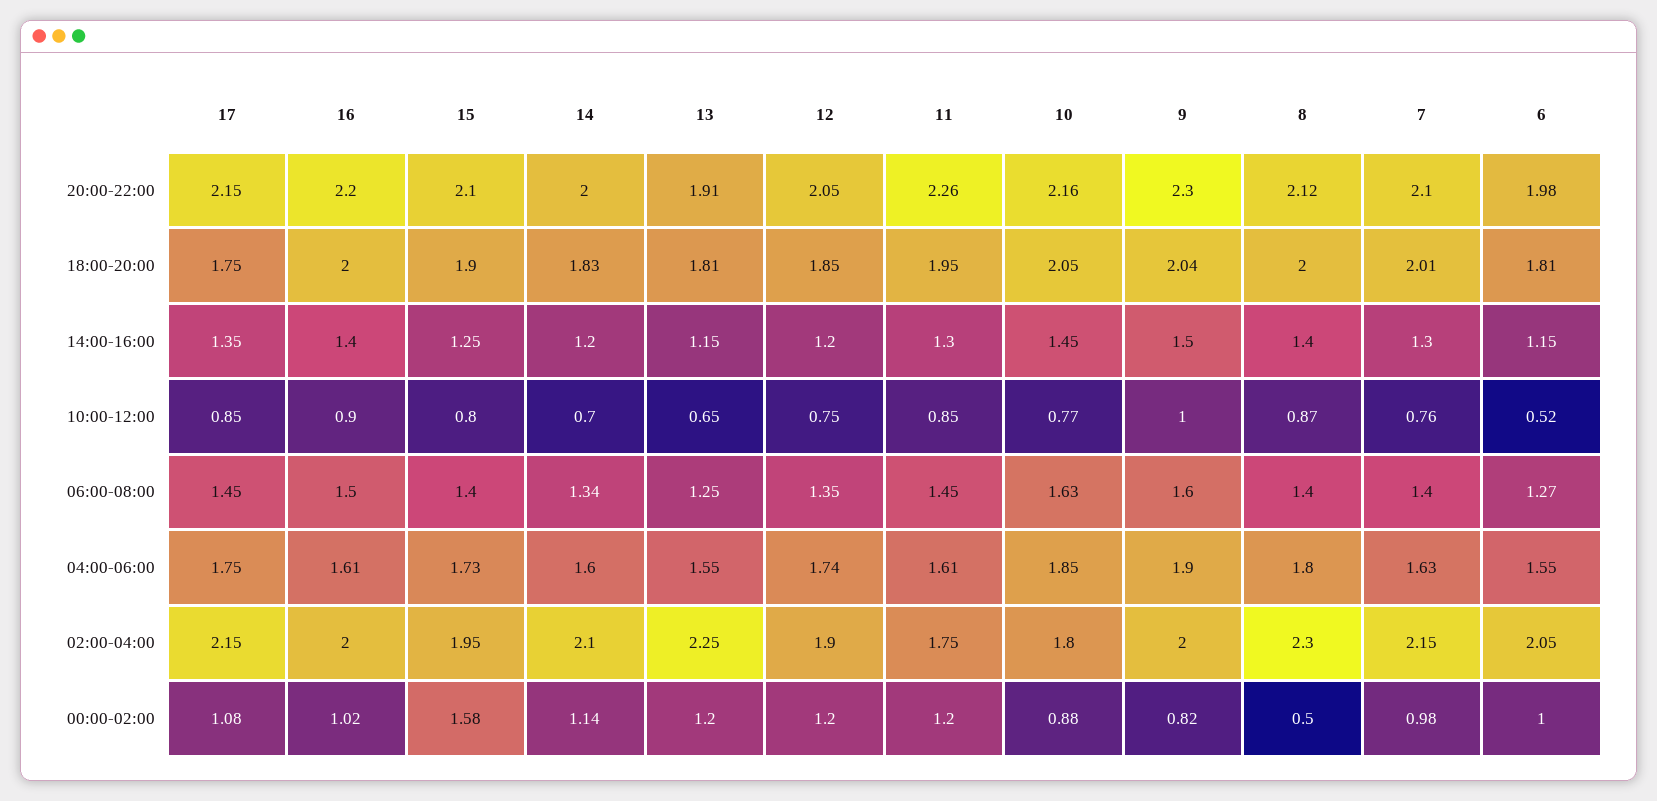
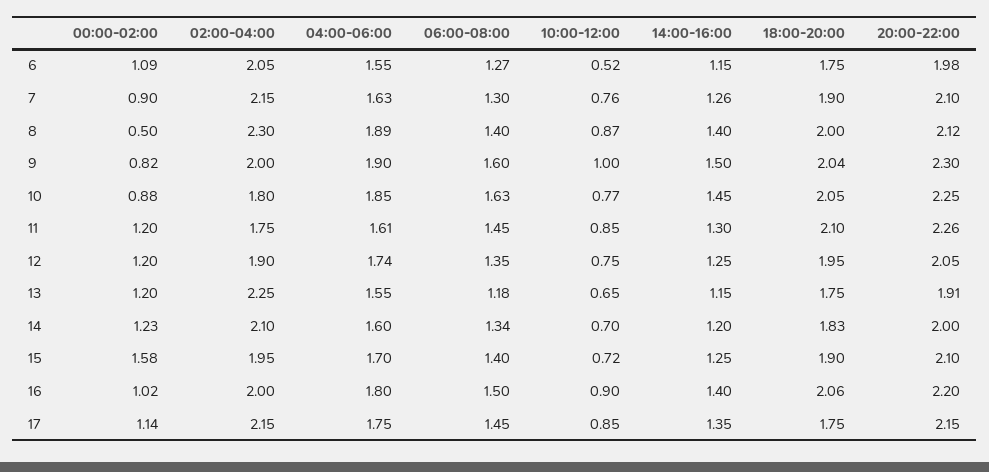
10, 20:00-22:00: 2.16 -> 2.25
16, 18:00-20:00: 2 -> 2.06
13, 18:00-20:00: 1.81 -> 1.75
12, 18:00-20:00: 1.85 -> 1.95
11, 18:00-20:00: 1.95 -> 2.1
7, 18:00-20:00: 2.01 -> 1.9
6, 18:00-20:00: 1.81 -> 1.75
12, 14:00-16:00: 1.2 -> 1.25
7, 14:00-16:00: 1.3 -> 1.26
15, 10:00-12:00: 0.8 -> 0.72
13, 06:00-08:00: 1.25 -> 1.18
7, 06:00-08:00: 1.4 -> 1.3
16, 04:00-06:00: 1.61 -> 1.8
15, 04:00-06:00: 1.73 -> 1.7
8, 04:00-06:00: 1.8 -> 1.89
17, 00:00-02:00: 1.08 -> 1.14
14, 00:00-02:00: 1.14 -> 1.23
7, 00:00-02:00: 0.98 -> 0.9
6, 00:00-02:00: 1 -> 1.09

